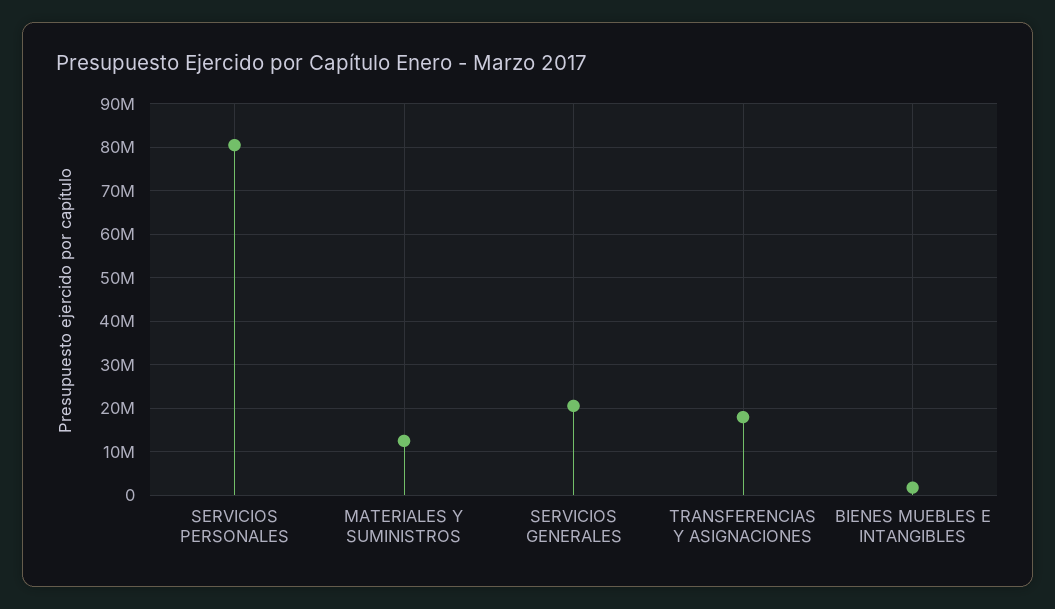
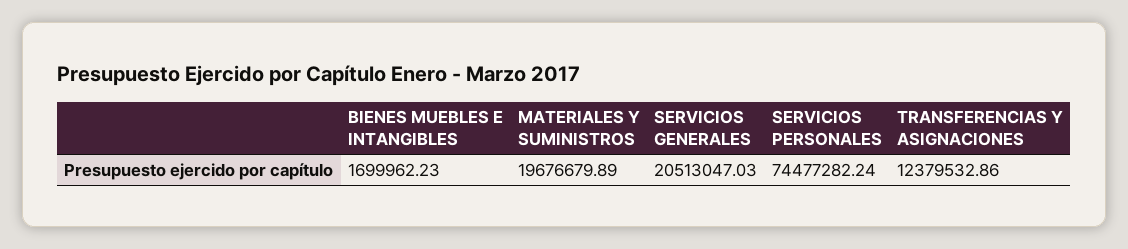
SERVICIOS PERSONALES: 80000000 -> 74477282.24
MATERIALES Y SUMINISTROS: 12000000 -> 19676679.89
TRANSFERENCIAS Y ASIGNACIONES: 18000000 -> 12379532.86

